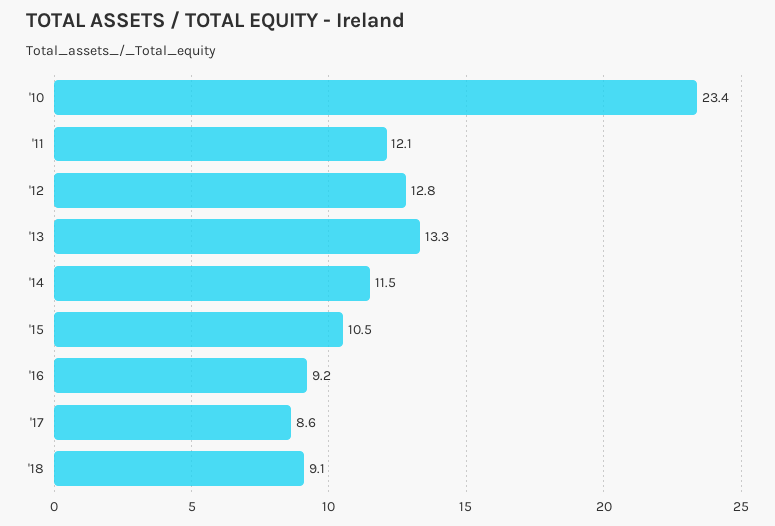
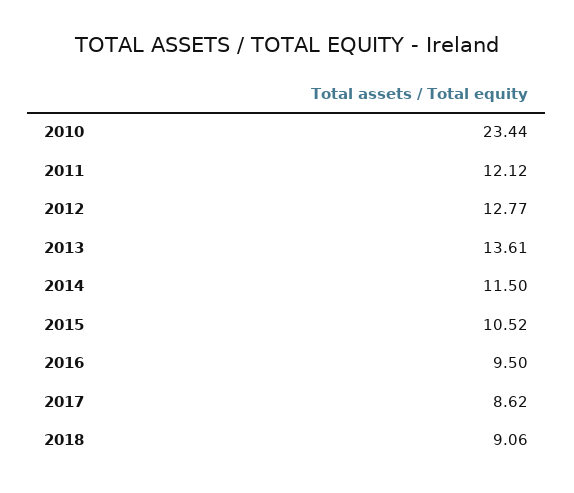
'13: 13.3 -> 13.61
'16: 9.2 -> 9.5

